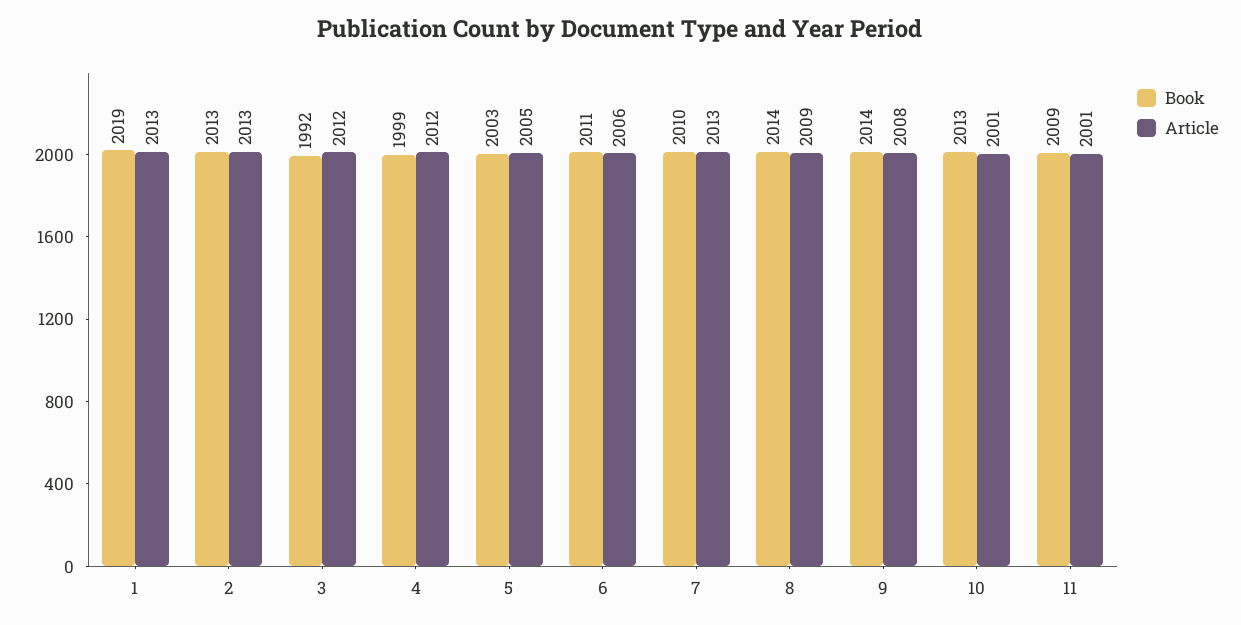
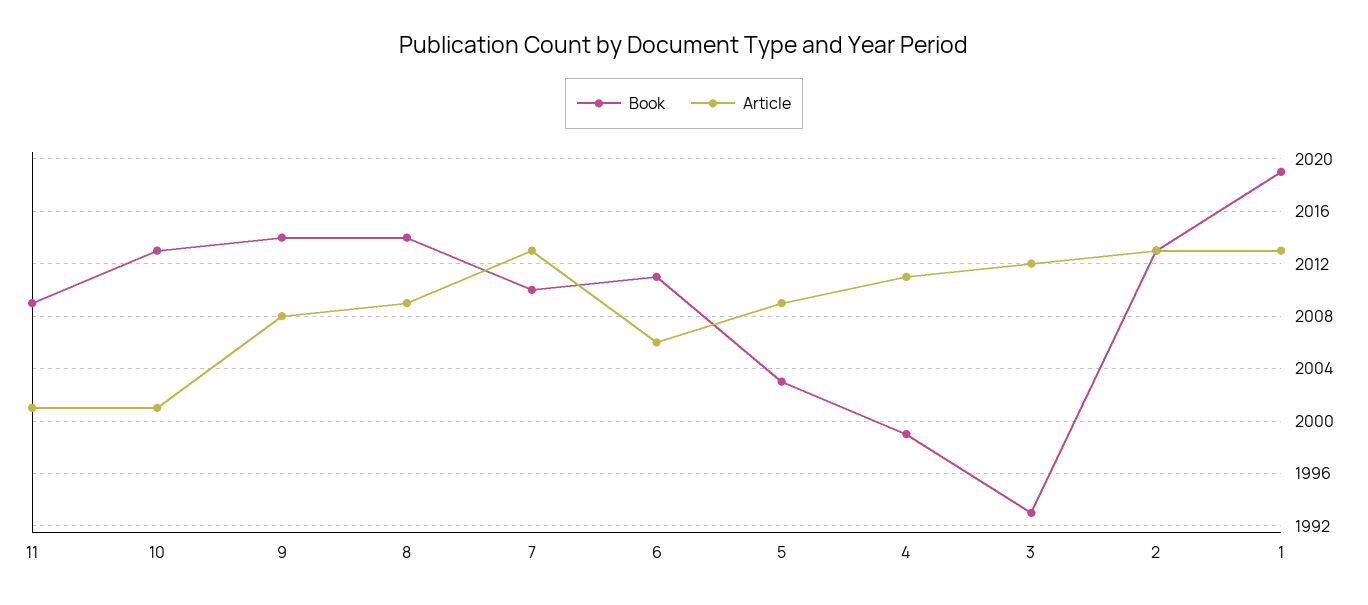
Book, 3: 1992 -> 1993
Article, 4: 2012 -> 2011
Article, 5: 2005 -> 2009

